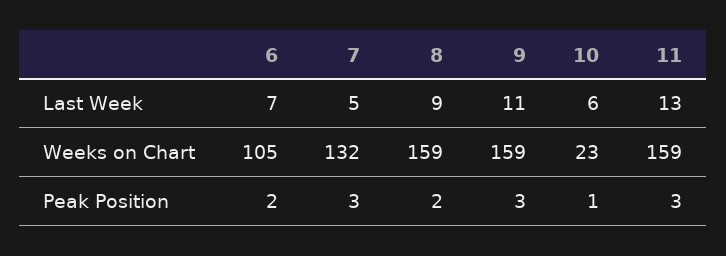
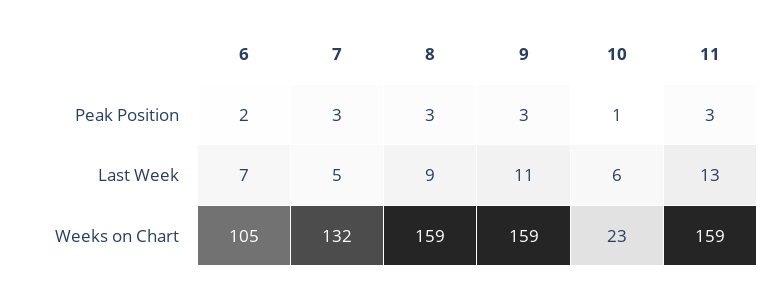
8, Peak Position: 2 -> 3

